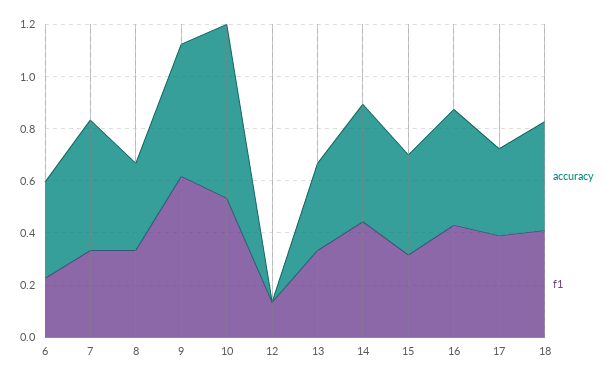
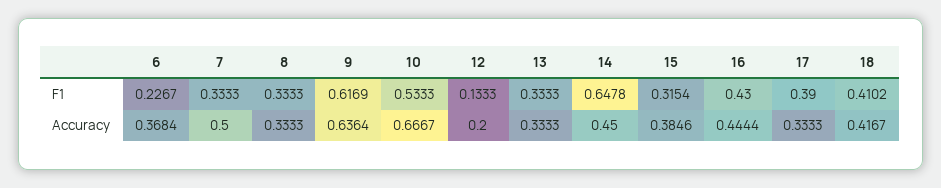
accuracy, 9: 0.5 -> 0.6364
accuracy, 12: 0 -> 0.2
f1, 14: 0.45 -> 0.6478

